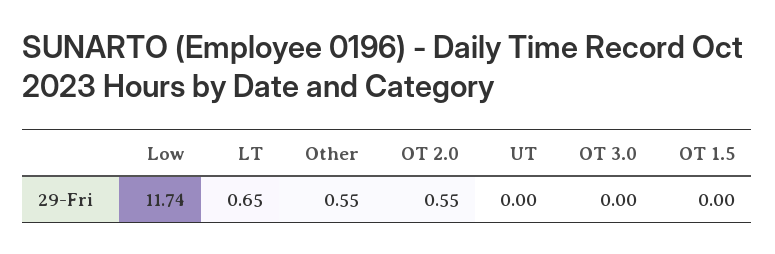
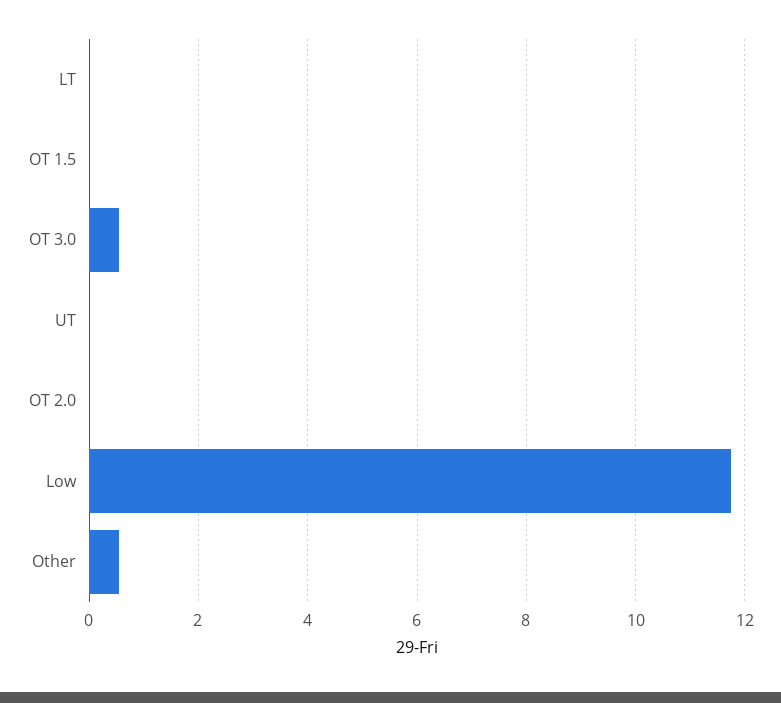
LT: 0.65 -> 0
OT 2.0: 0.55 -> 0
OT 3.0: 0 -> 0.6

